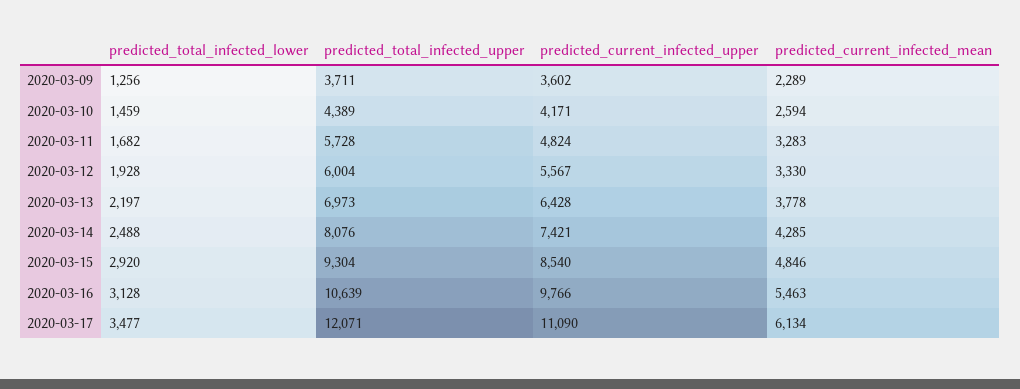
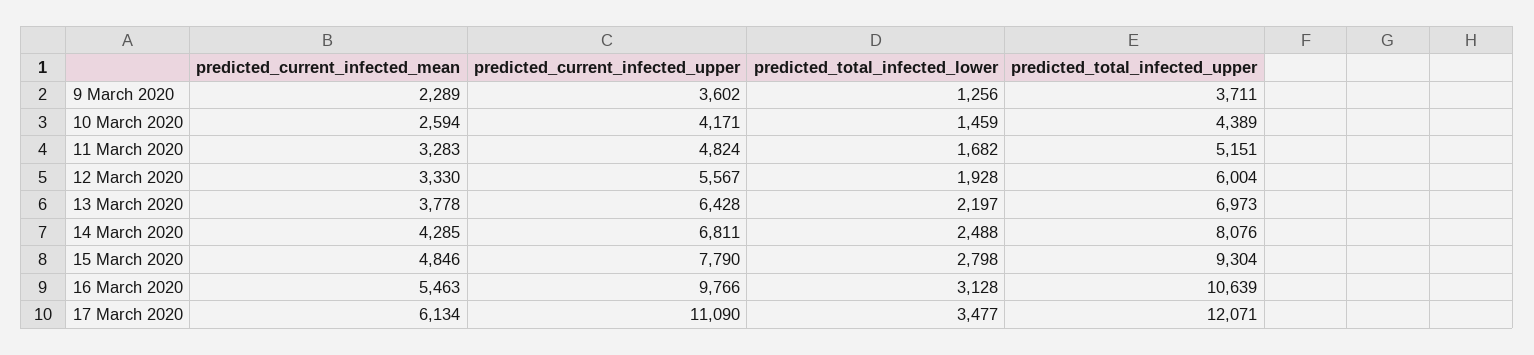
predicted_total_infected_upper, 2020-03-11: 5728 -> 5151
predicted_current_infected_upper, 2020-03-14: 7421 -> 6811
predicted_total_infected_lower, 2020-03-15: 2920 -> 2798
predicted_current_infected_upper, 2020-03-15: 8540 -> 7790

